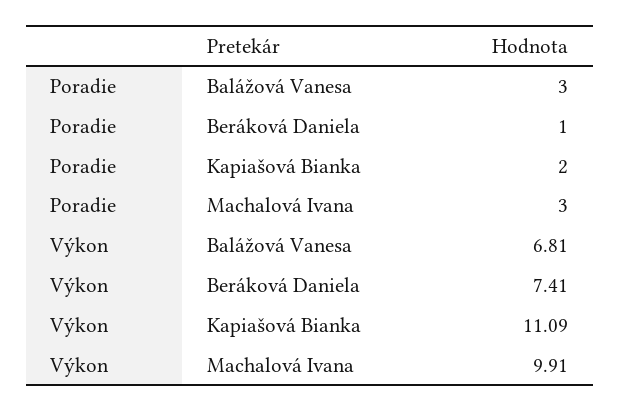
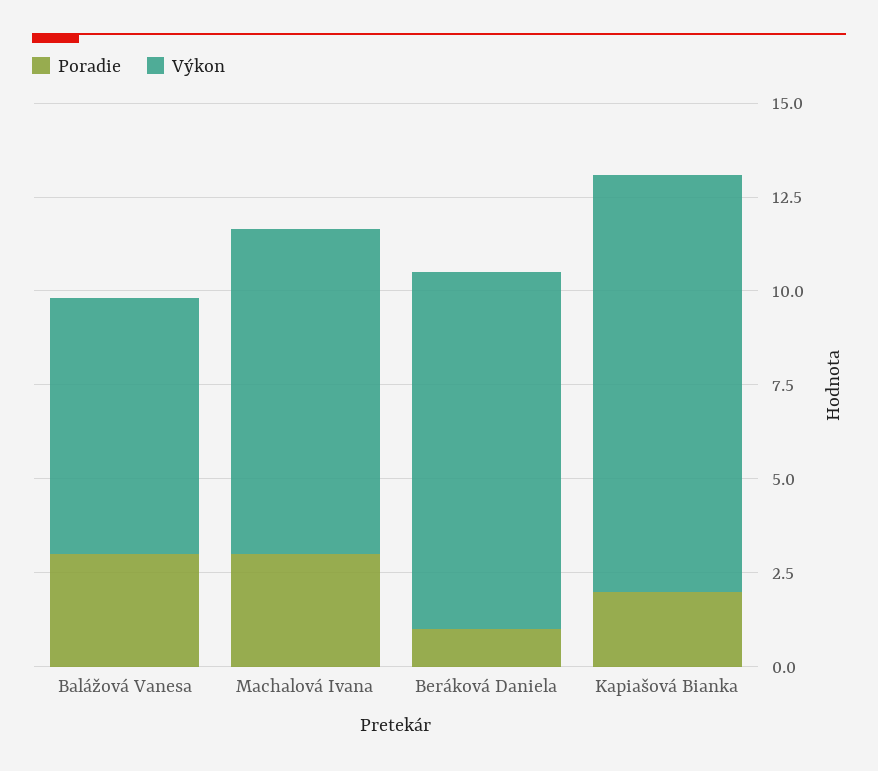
Výkon, Beráková Daniela: 7.41 -> 9.5
Výkon, Machalová Ivana: 9.91 -> 8.5

